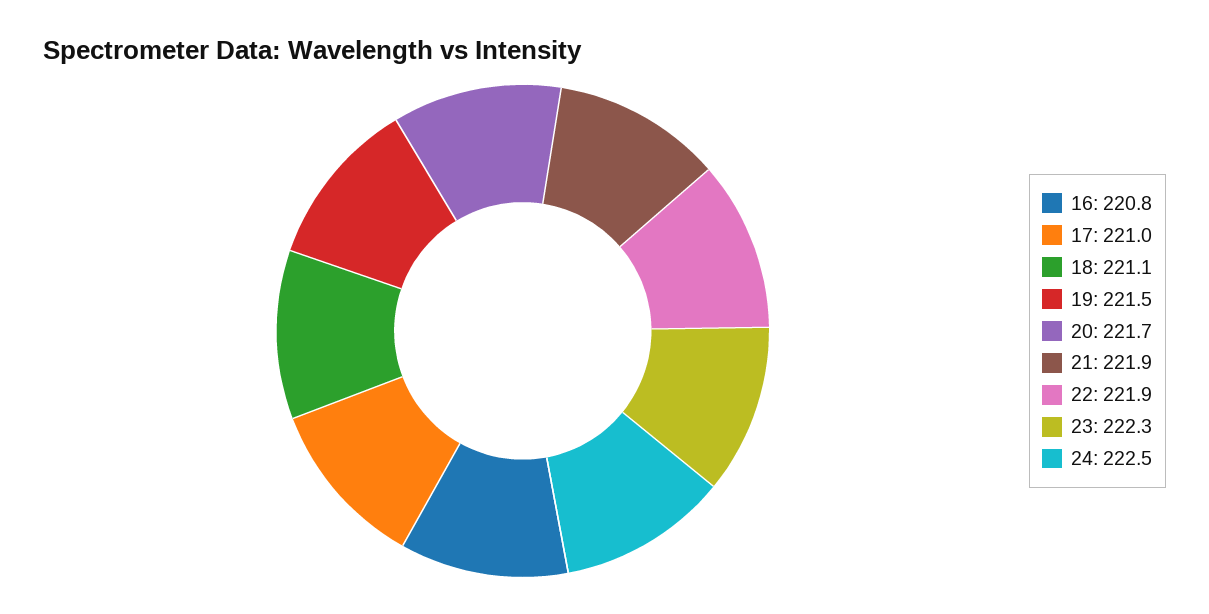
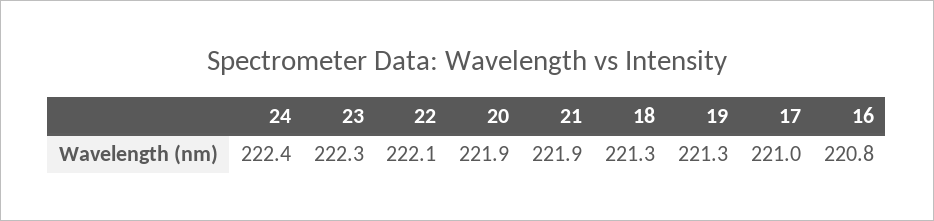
18: 221.1 -> 221.3
19: 221.5 -> 221.3
20: 221.7 -> 221.9
22: 221.9 -> 222.1
24: 222.5 -> 222.4

